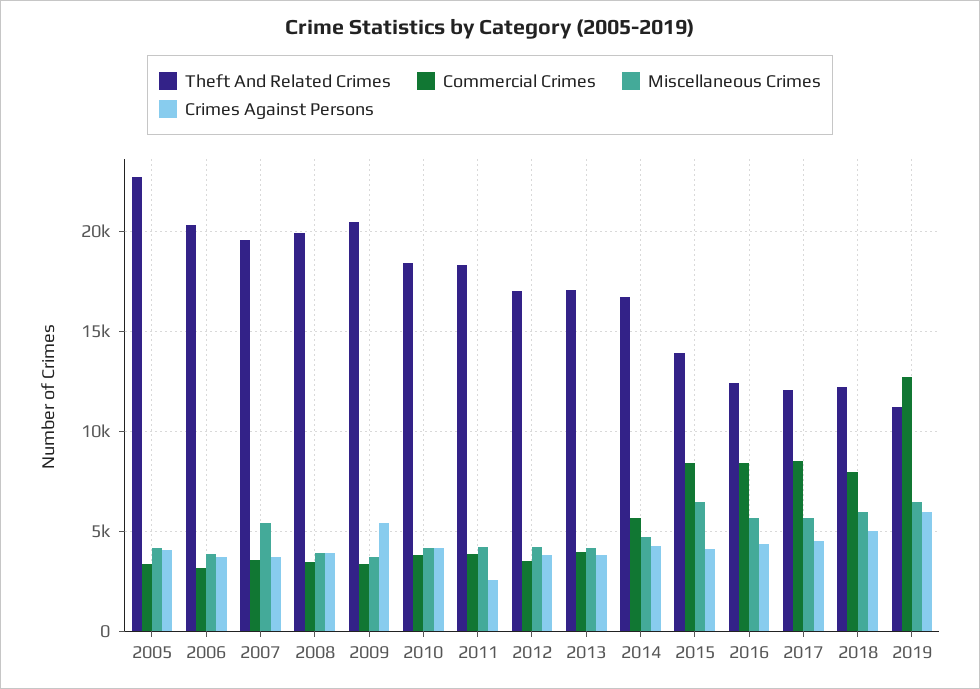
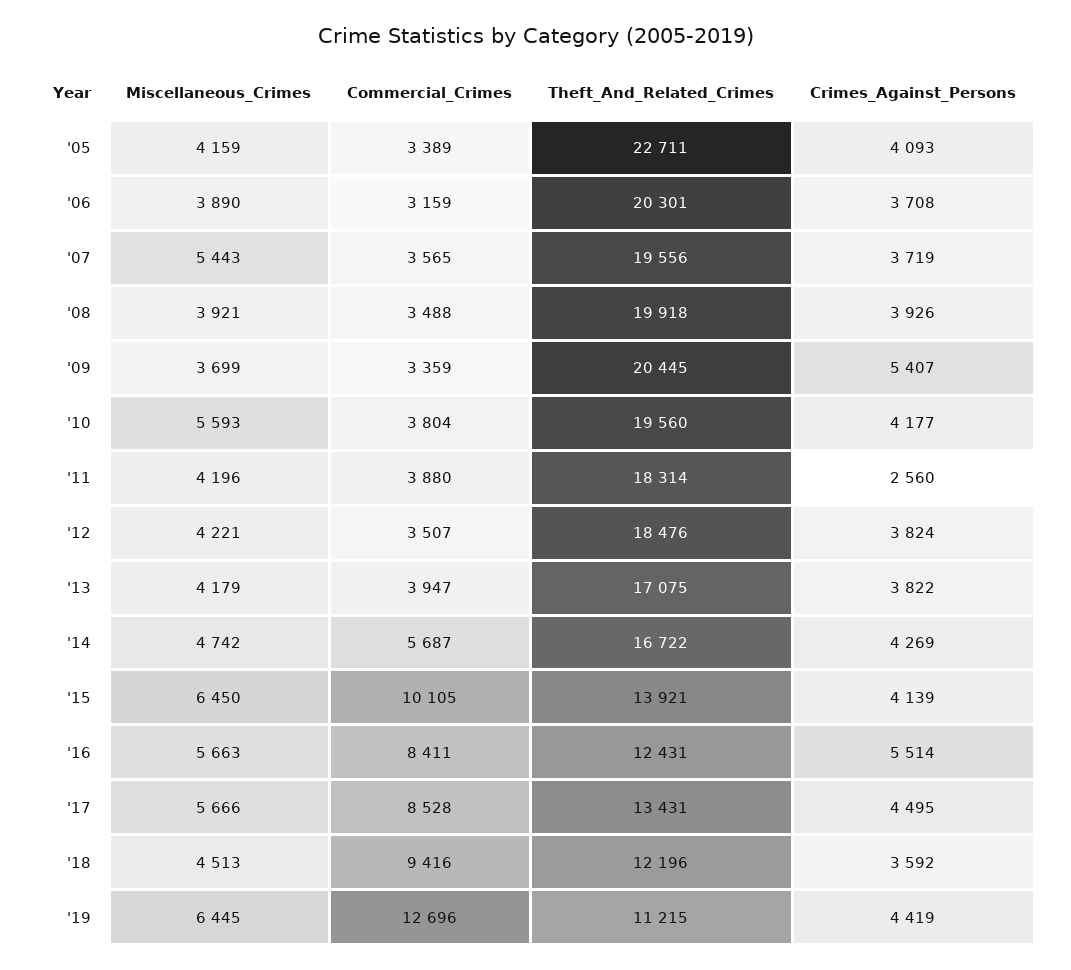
Theft And Related Crimes, 2010: 18500 -> 19560
Miscellaneous Crimes, 2010: 4000 -> 5593
Theft And Related Crimes, 2012: 17000 -> 18476
Commercial Crimes, 2015: 8500 -> 10105
Crimes Against Persons, 2016: 4500 -> 5514
Theft And Related Crimes, 2017: 12000 -> 13431
Commercial Crimes, 2018: 8000 -> 9416
Miscellaneous Crimes, 2018: 6000 -> 4513
Crimes Against Persons, 2018: 5000 -> 3592
Crimes Against Persons, 2019: 6000 -> 4419

